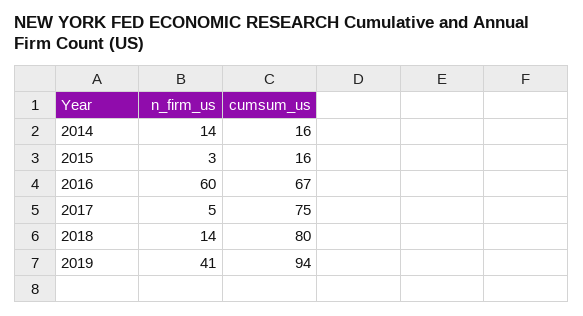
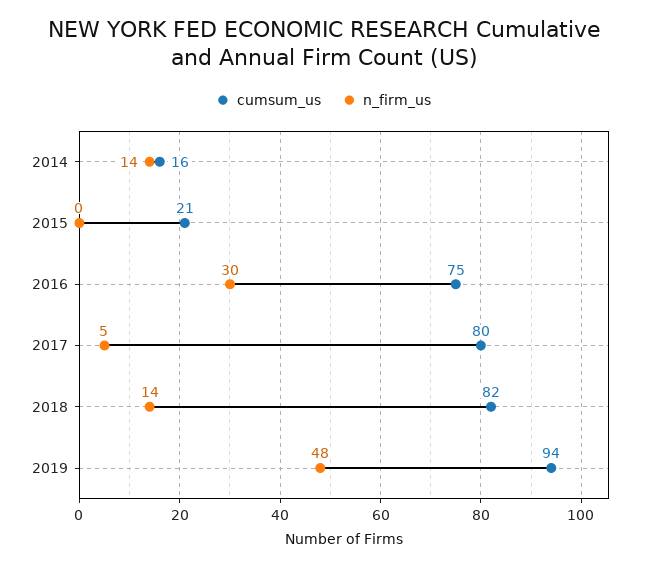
n_firm_us, 2015: 3 -> 0
cumsum_us, 2015: 16 -> 21
n_firm_us, 2016: 60 -> 30
cumsum_us, 2016: 67 -> 75
cumsum_us, 2017: 75 -> 80
cumsum_us, 2018: 80 -> 82
n_firm_us, 2019: 41 -> 48

